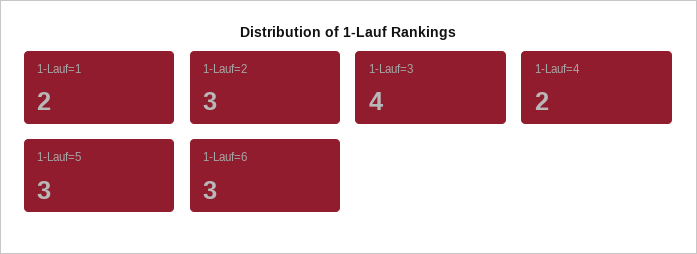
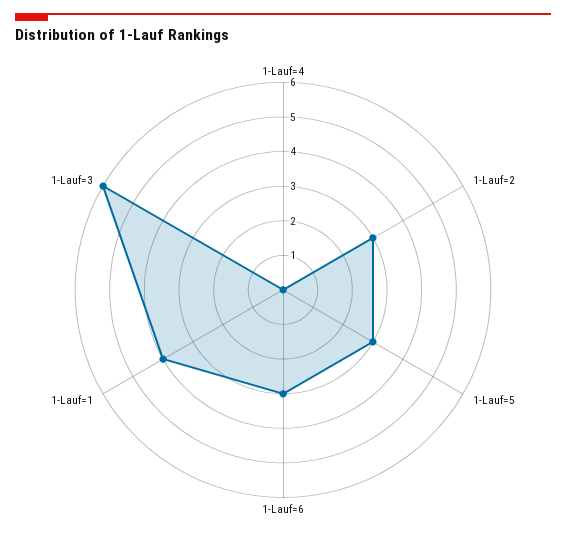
1-Lauf=1: 2 -> 4
1-Lauf=3: 4 -> 6
1-Lauf=4: 2 -> 0

